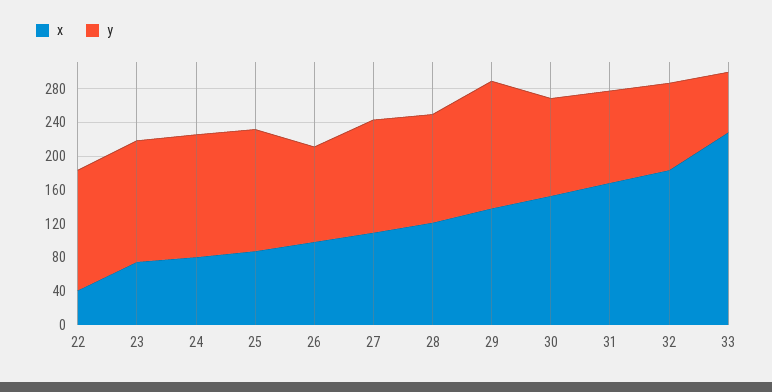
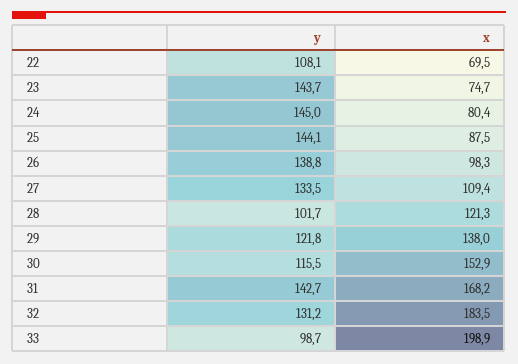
x, 22: 40 -> 69.5
y, 22: 140 -> 108.1
y, 26: 110 -> 138.8
y, 28: 130 -> 101.7
y, 29: 150 -> 121.8
y, 31: 110 -> 142.7
y, 32: 100 -> 131.2
x, 33: 230 -> 198.9
y, 33: 70 -> 98.7

